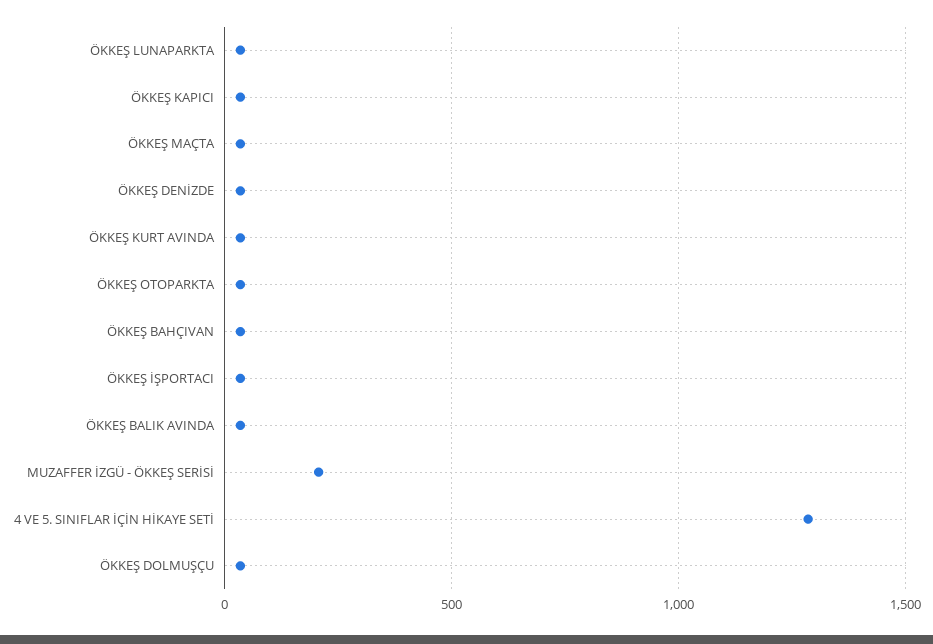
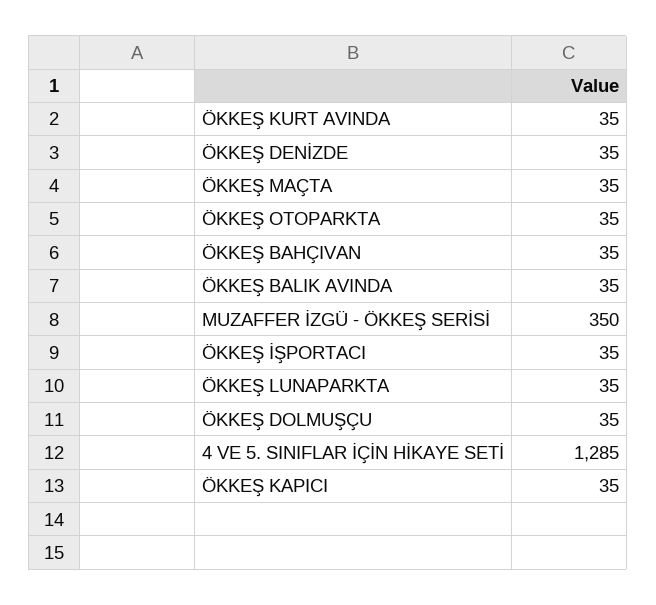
MUZAFFER İZGÜ - ÖKKEŞ SERİSİ: 200 -> 350

